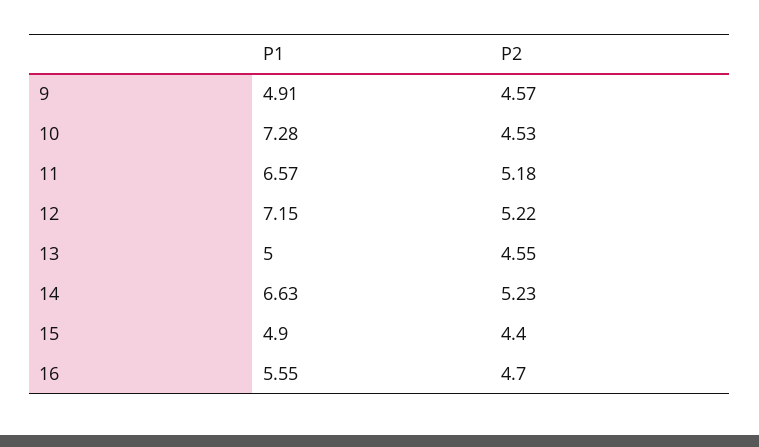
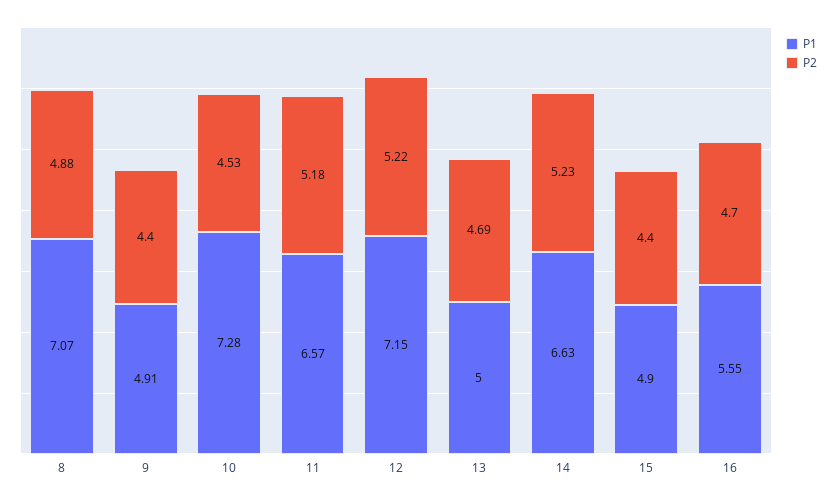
P2, 9: 4.57 -> 4.4
P2, 13: 4.55 -> 4.69
P1, 8: none -> 7.07
P2, 8: none -> 4.88

